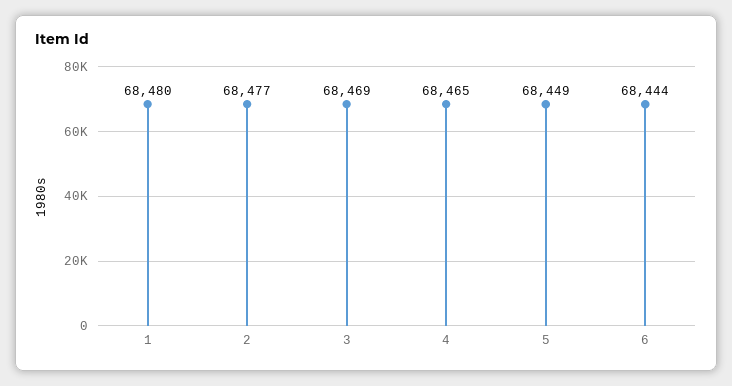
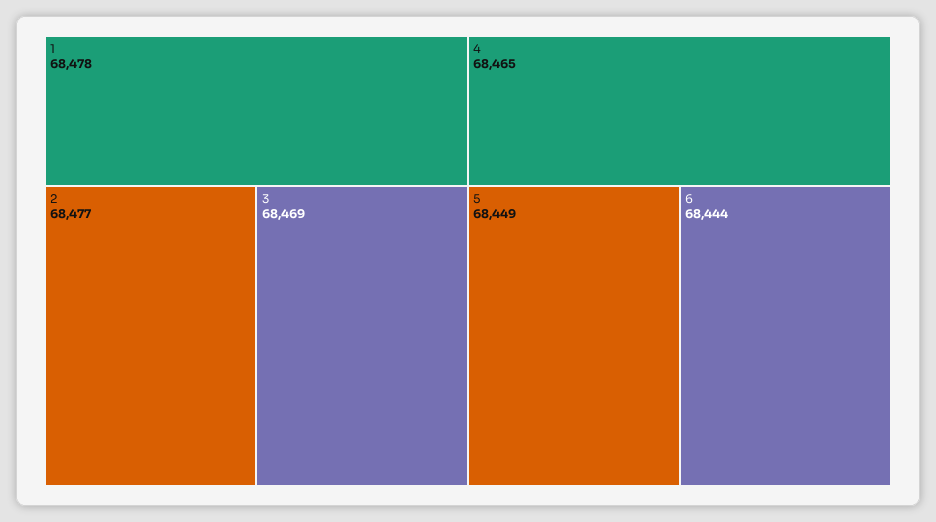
1: 68480 -> 68478

